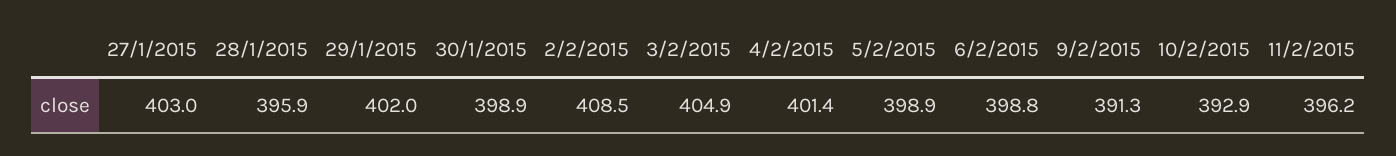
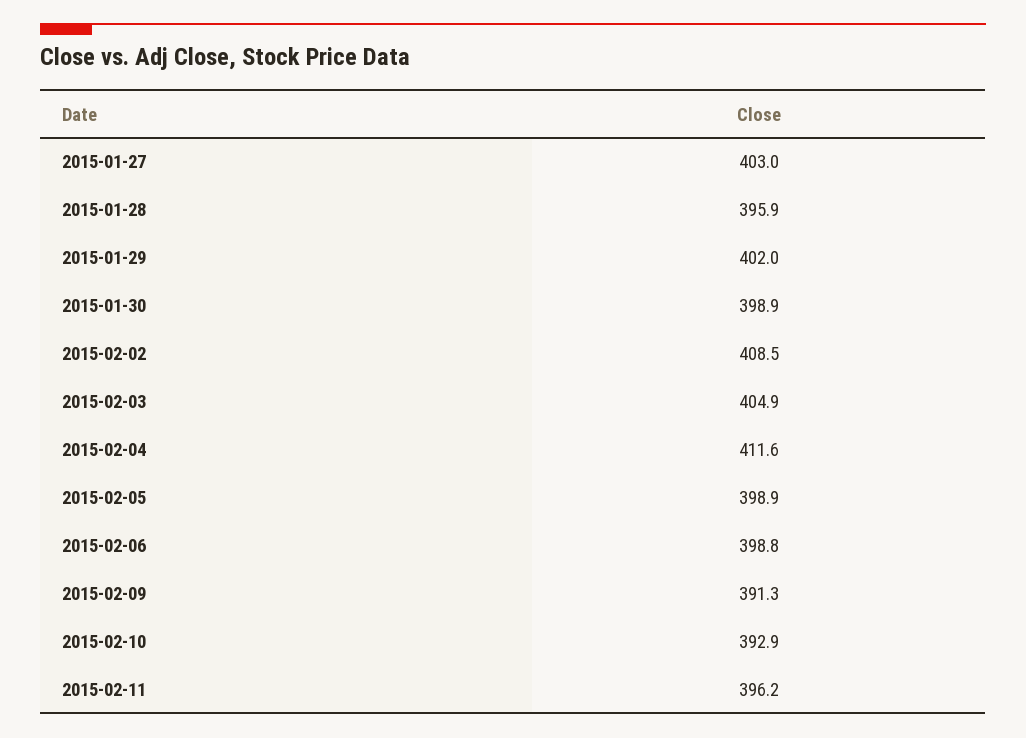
4/2/2015: 401.4 -> 411.6

